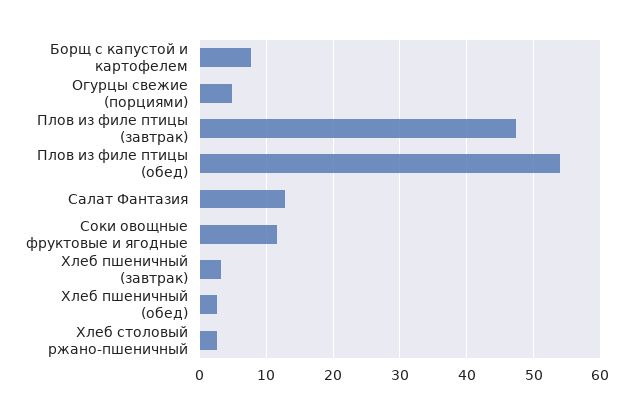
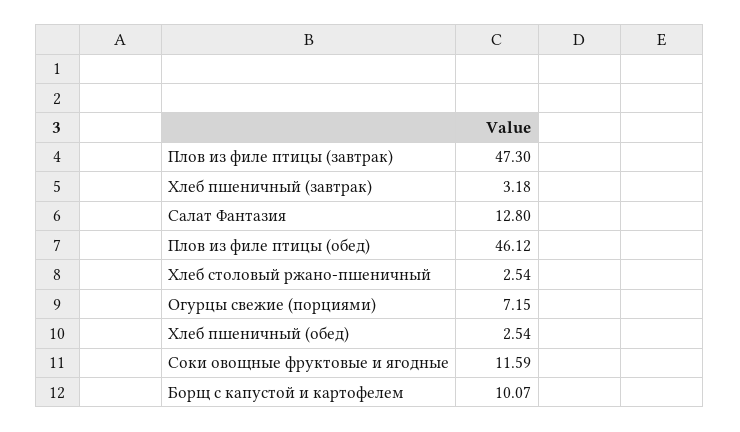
Борщ с капустой и картофелем: 8 -> 10.07
Огурцы свежие (порциями): 5 -> 7.15
Плов из филе птицы (обед): 54 -> 46.12

